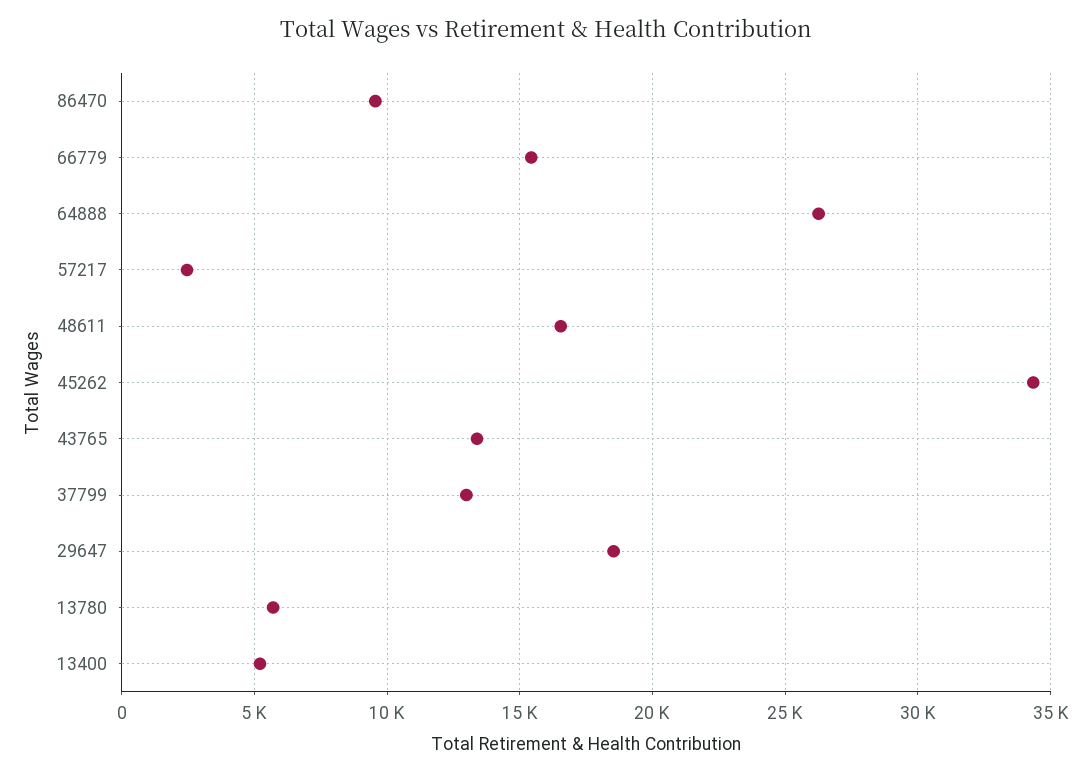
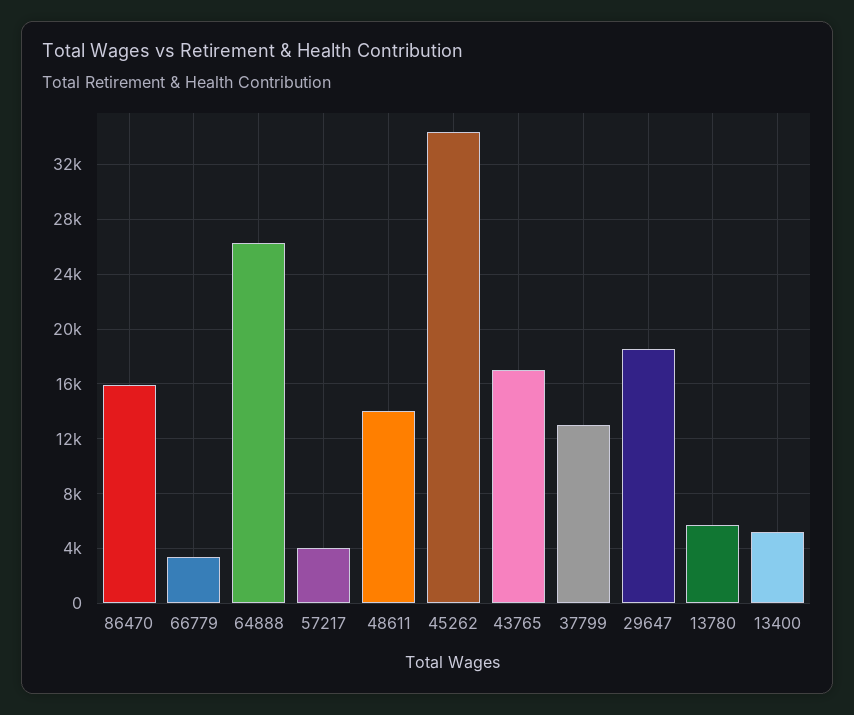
86470: 9500 -> 16000
66779: 15500 -> 3500
57217: 2500 -> 4000
48611: 16500 -> 14000
43765: 13500 -> 17000

